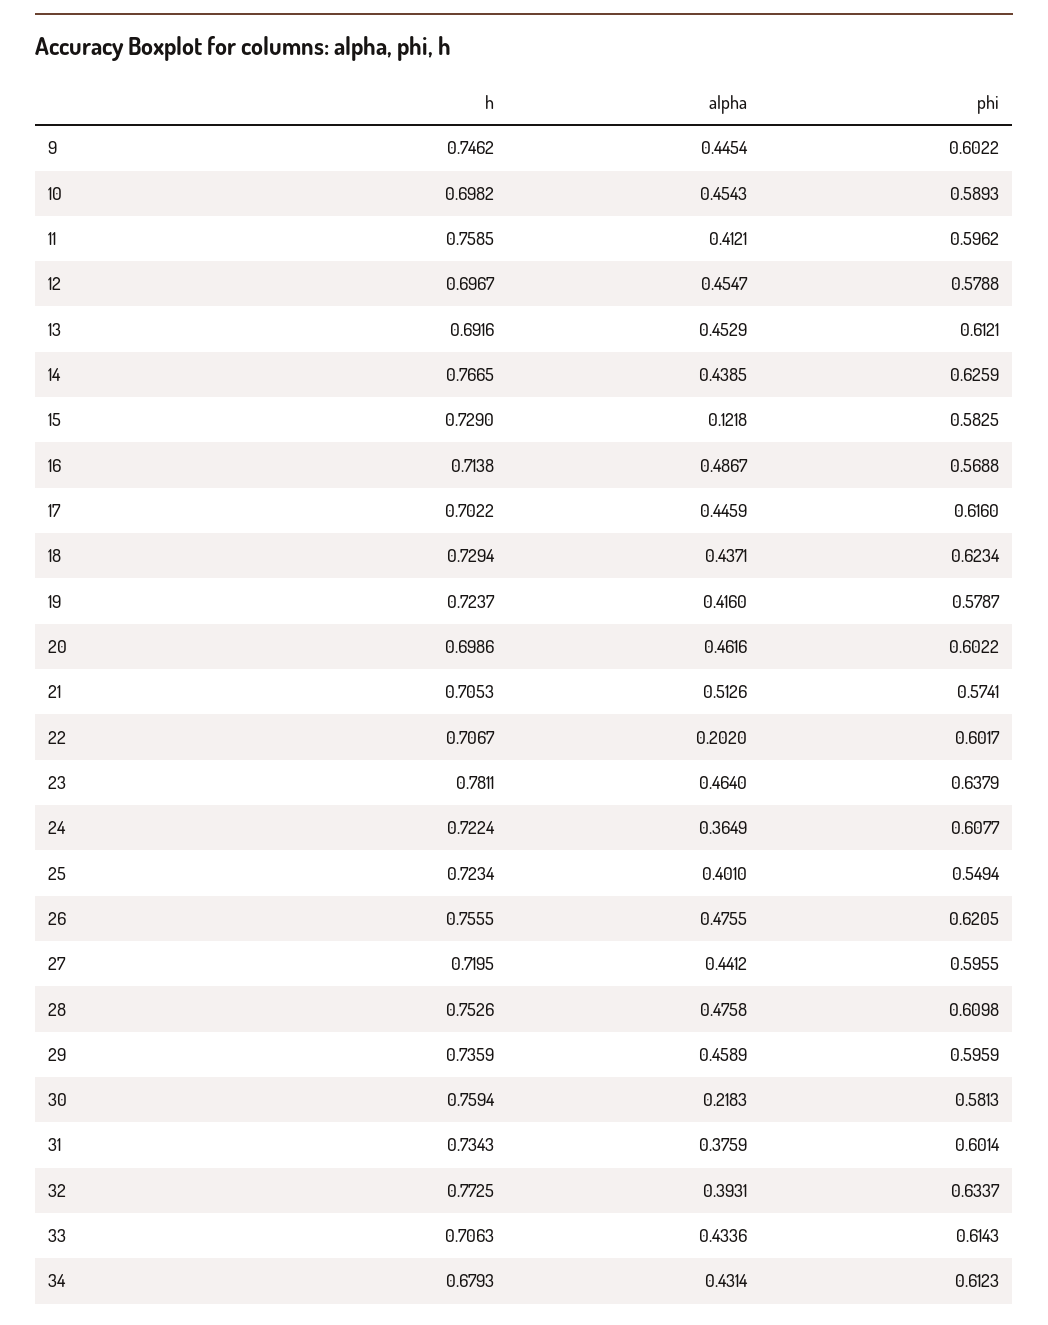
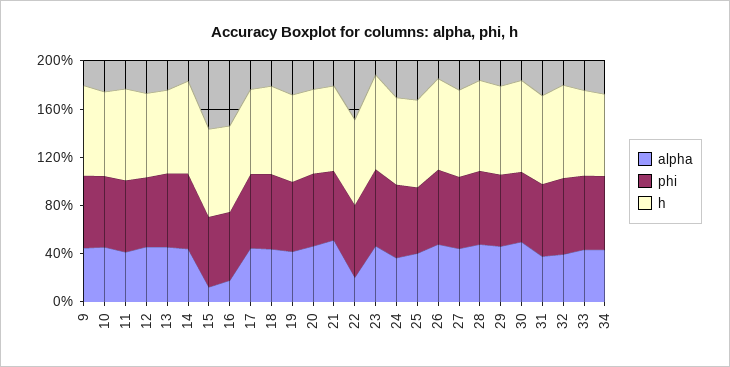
alpha, 16: 0.4867 -> 0.2
alpha, 30: 0.2183 -> 0.5

